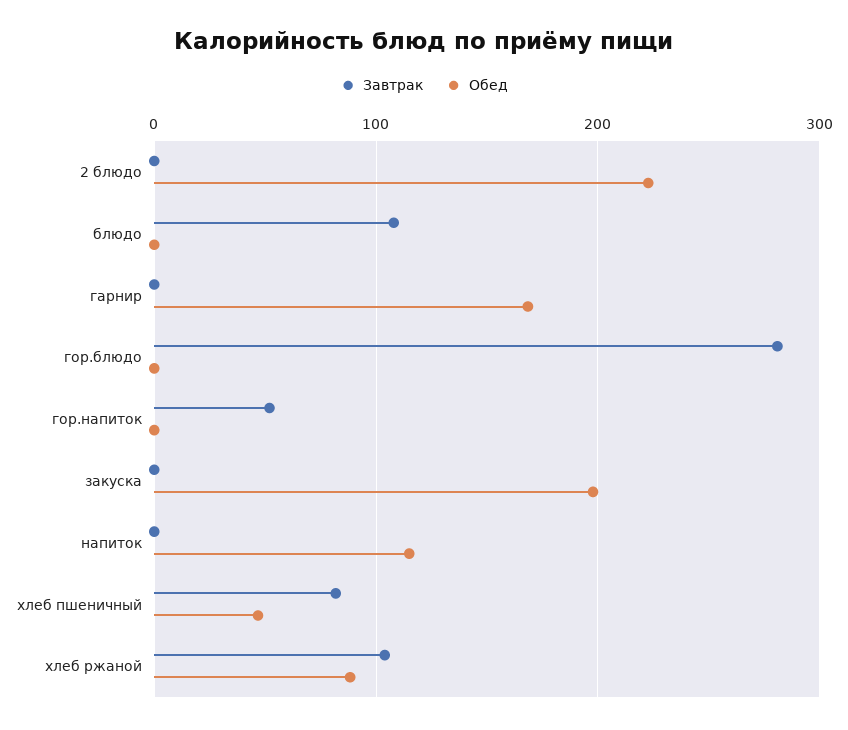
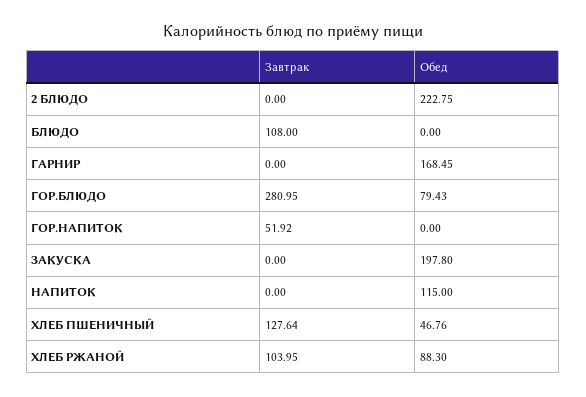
Обед, гор.блюдо: 0 -> 79.43
Завтрак, хлеб пшеничный: 80 -> 127.64

